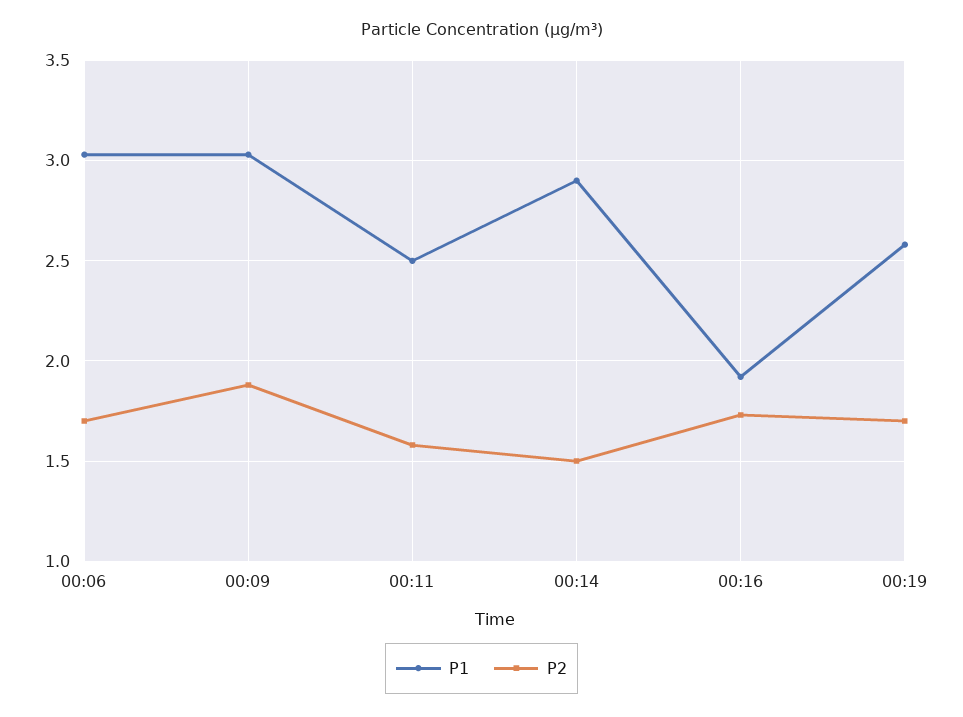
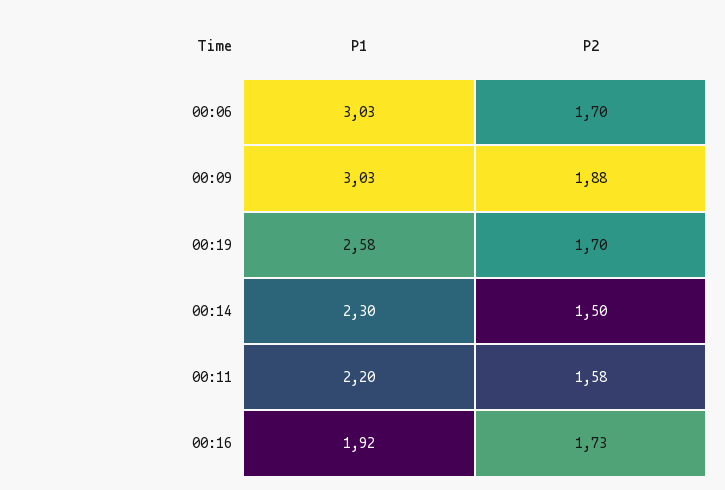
P1, 00:11: 2.5 -> 2.2
P1, 00:14: 2.9 -> 2.3

